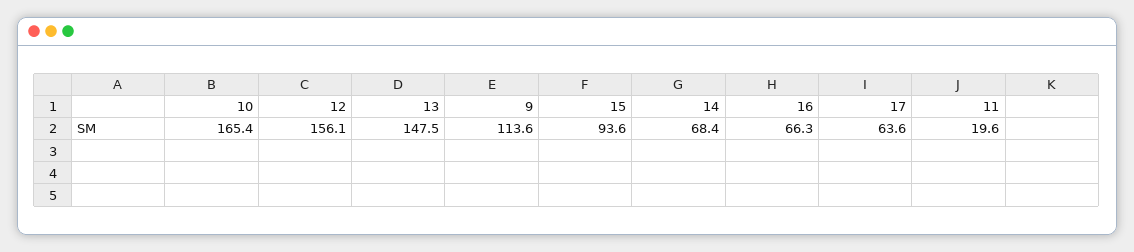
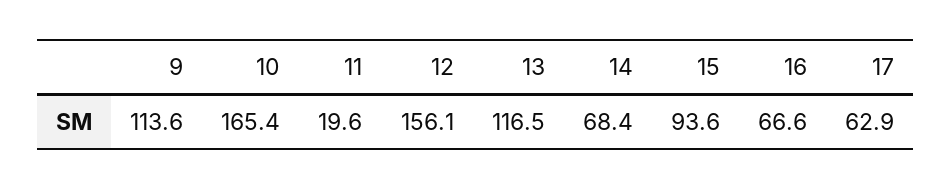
13: 147.5 -> 116.5
16: 66.3 -> 66.6
17: 63.6 -> 62.9

